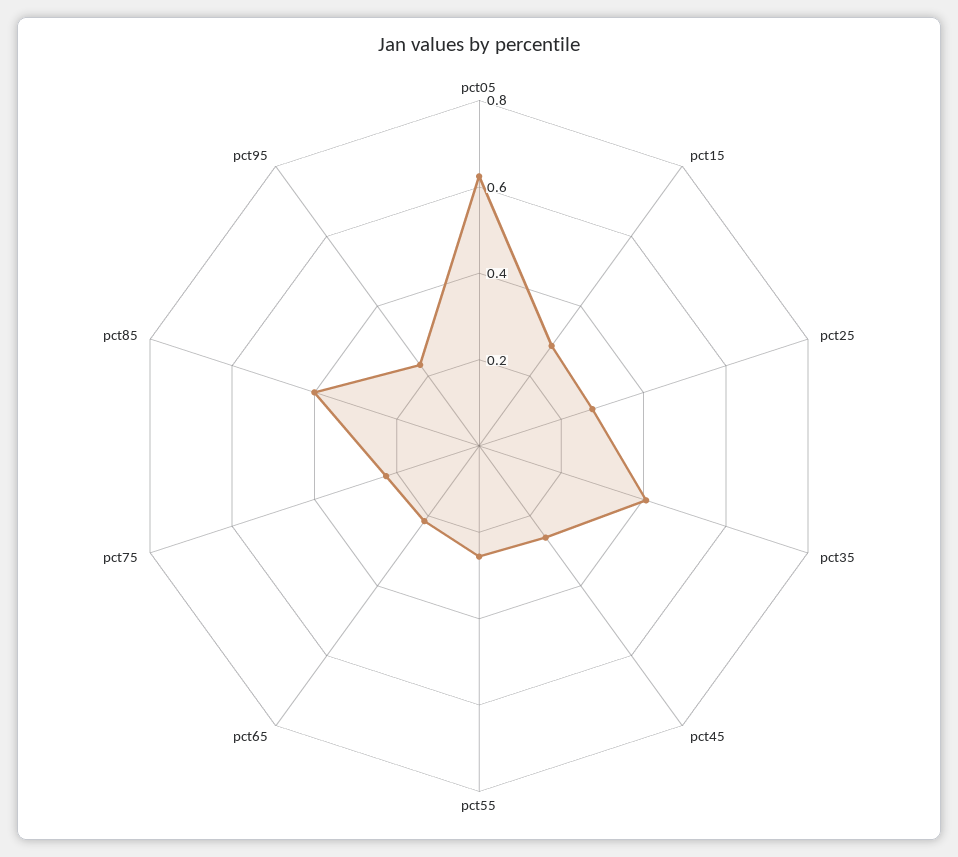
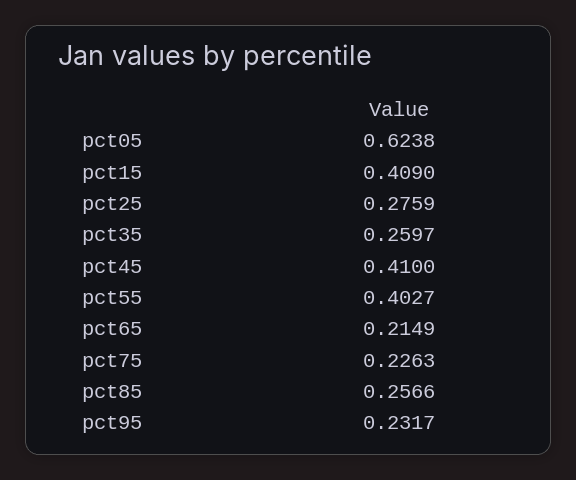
pct15: 0.3 -> 0.409
pct35: 0.4 -> 0.2597
pct45: 0.25 -> 0.41
pct55: 0.25 -> 0.4027
pct85: 0.4 -> 0.2566

